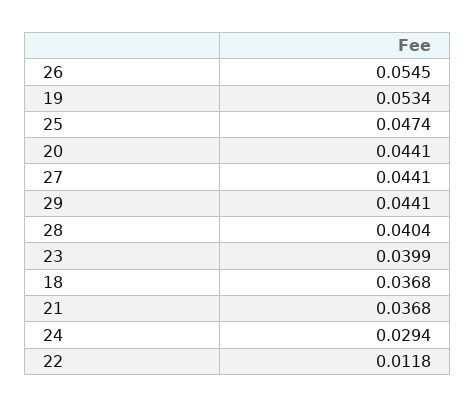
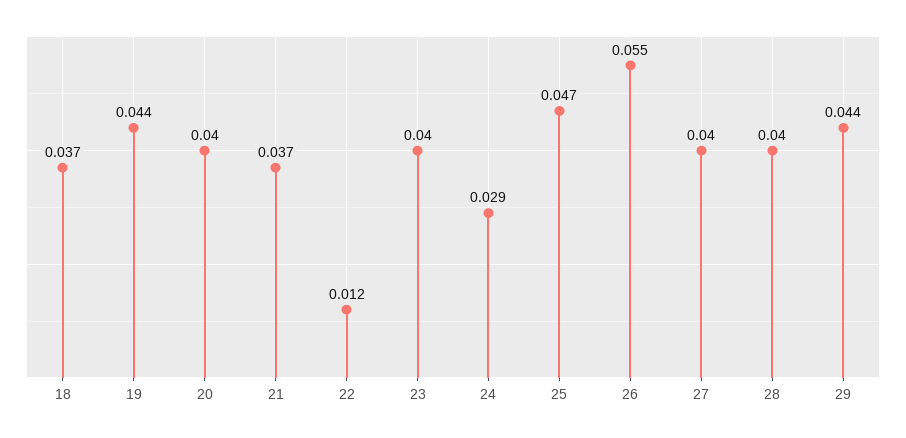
19: 0.0534 -> 0.044
20: 0.0441 -> 0.04
27: 0.0441 -> 0.04

